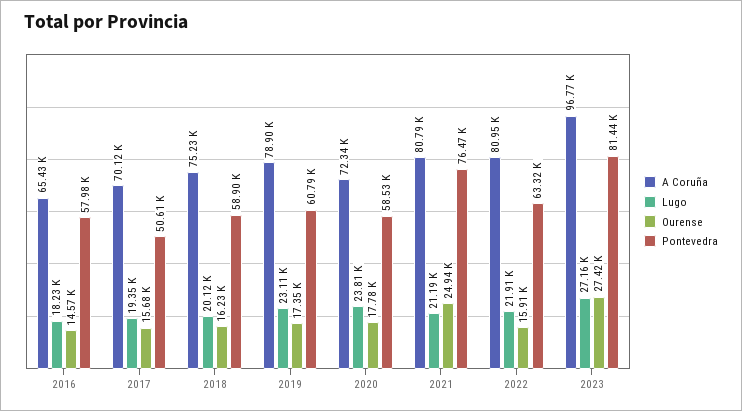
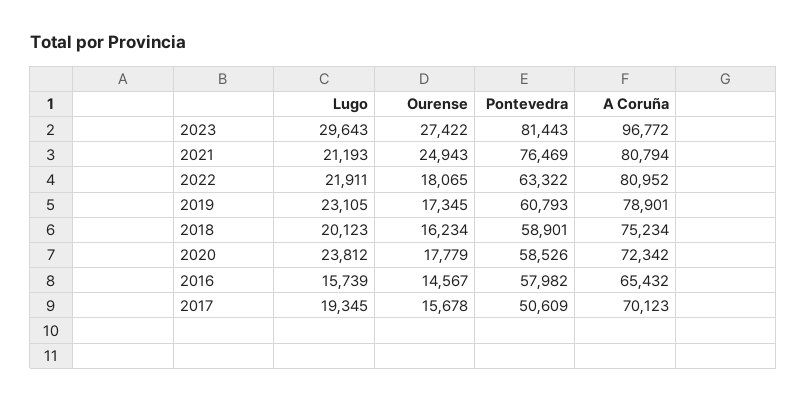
Lugo, 2016: 18230 -> 15739
Ourense, 2022: 15910 -> 18065
Lugo, 2023: 27160 -> 29643

